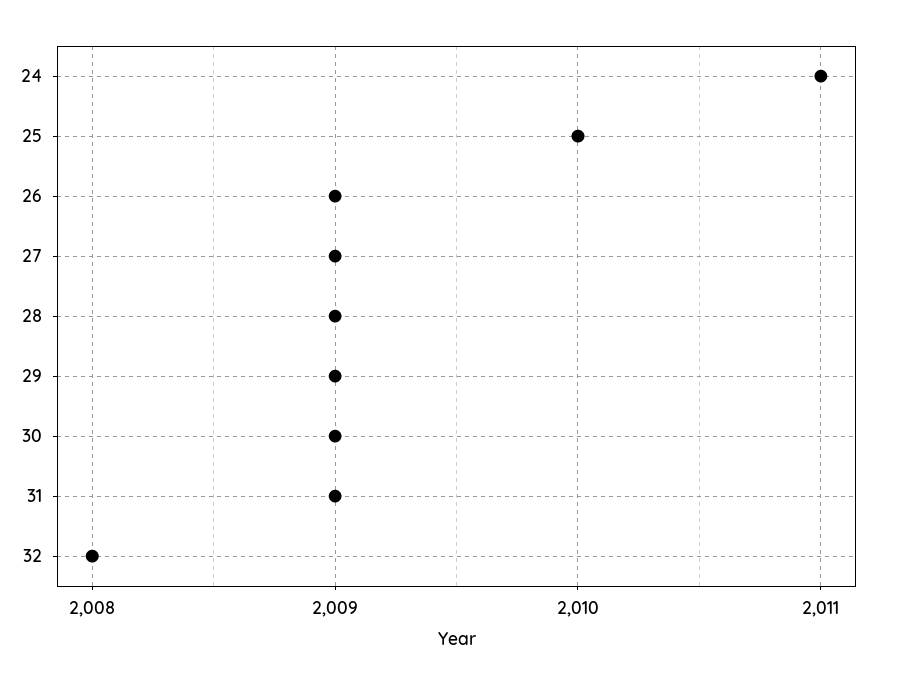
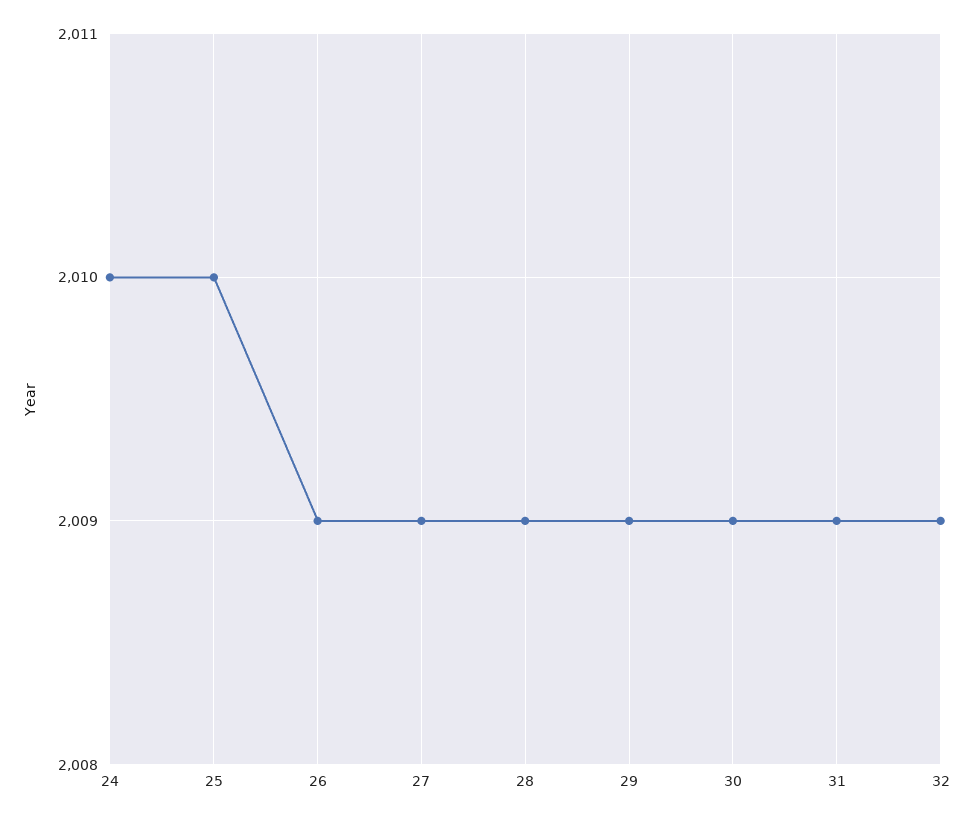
24: 2011 -> 2010
32: 2008 -> 2009

